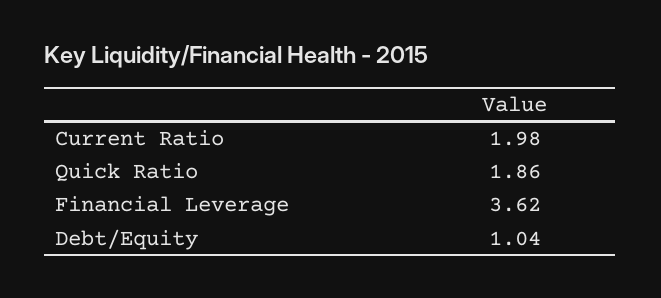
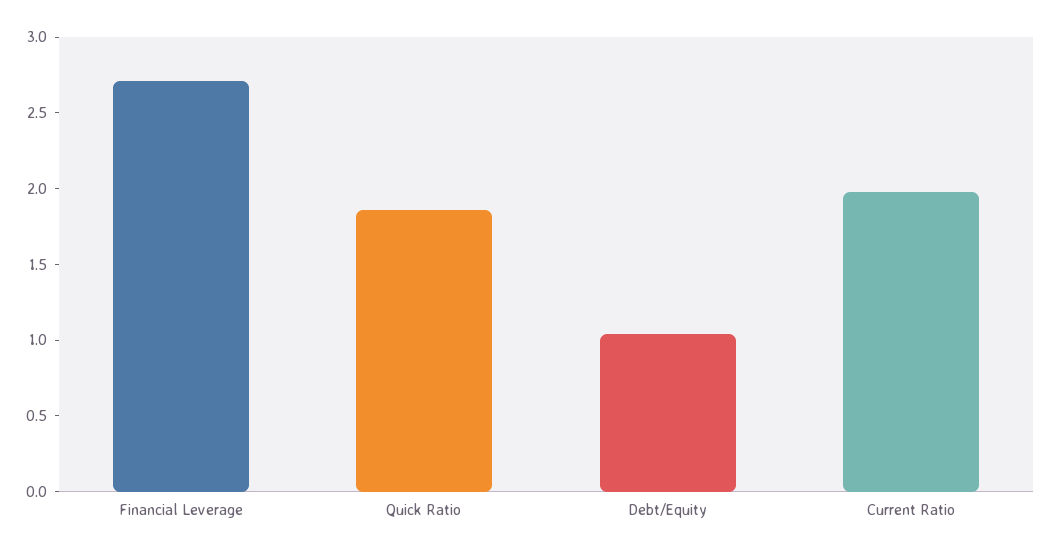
Financial Leverage: 3.62 -> 2.7

